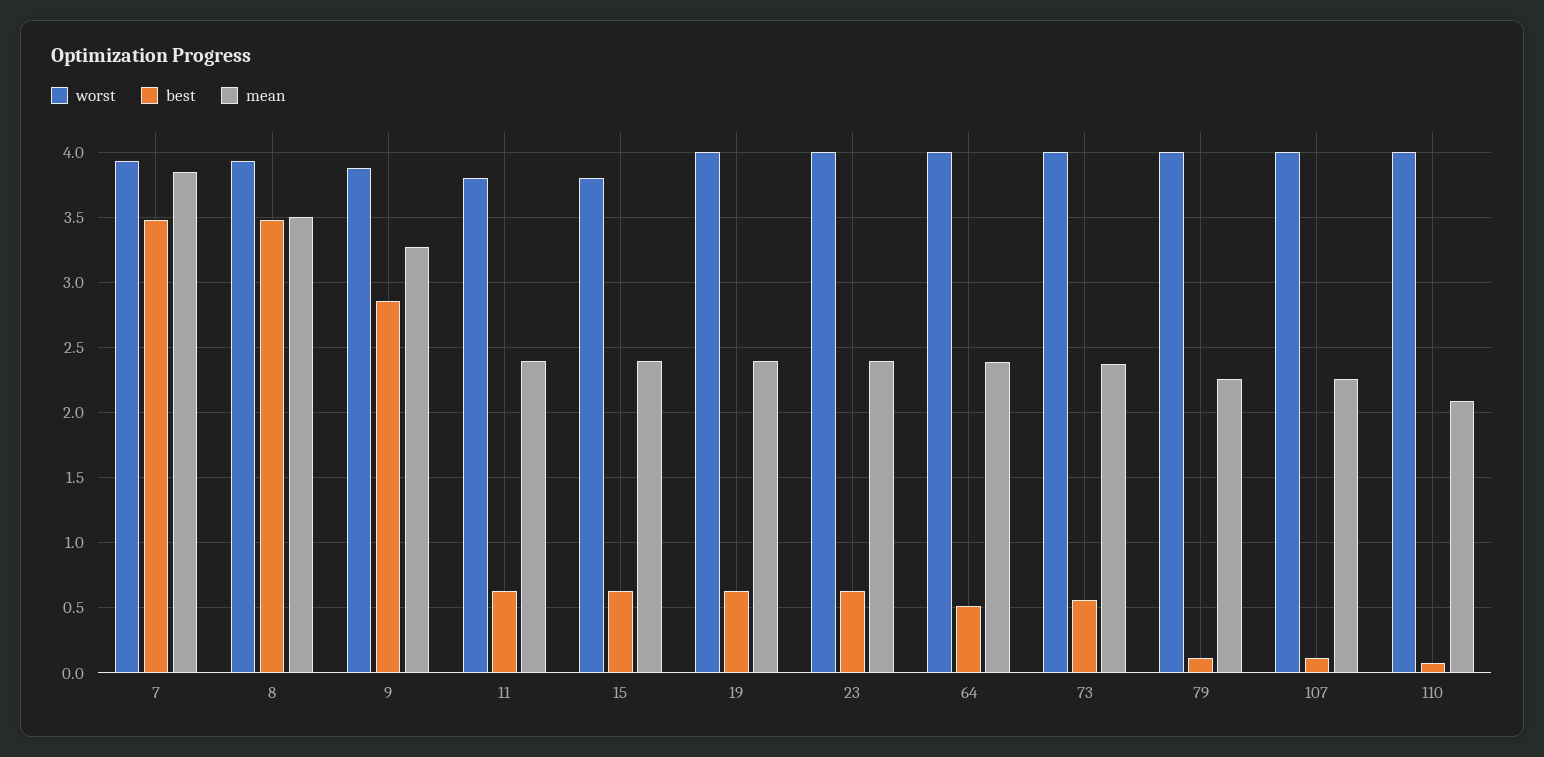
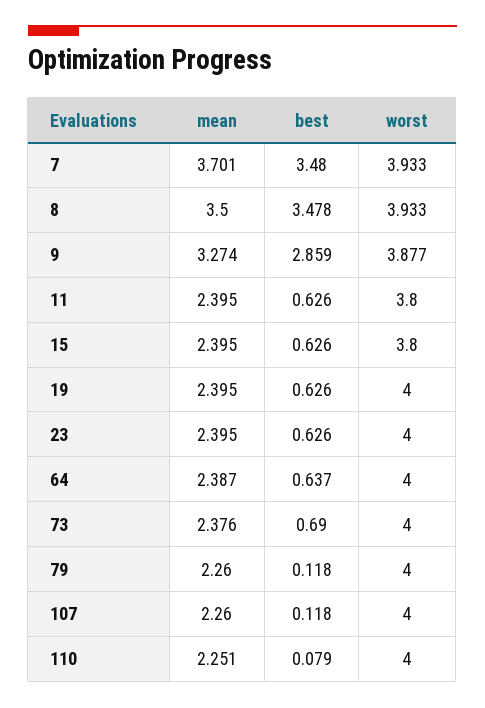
mean, 7: 3.85 -> 3.701
best, 64: 0.5 -> 0.637
best, 73: 0.55 -> 0.69
mean, 110: 2.1 -> 2.251

